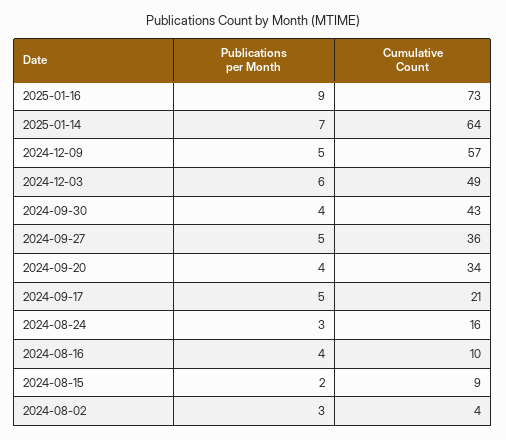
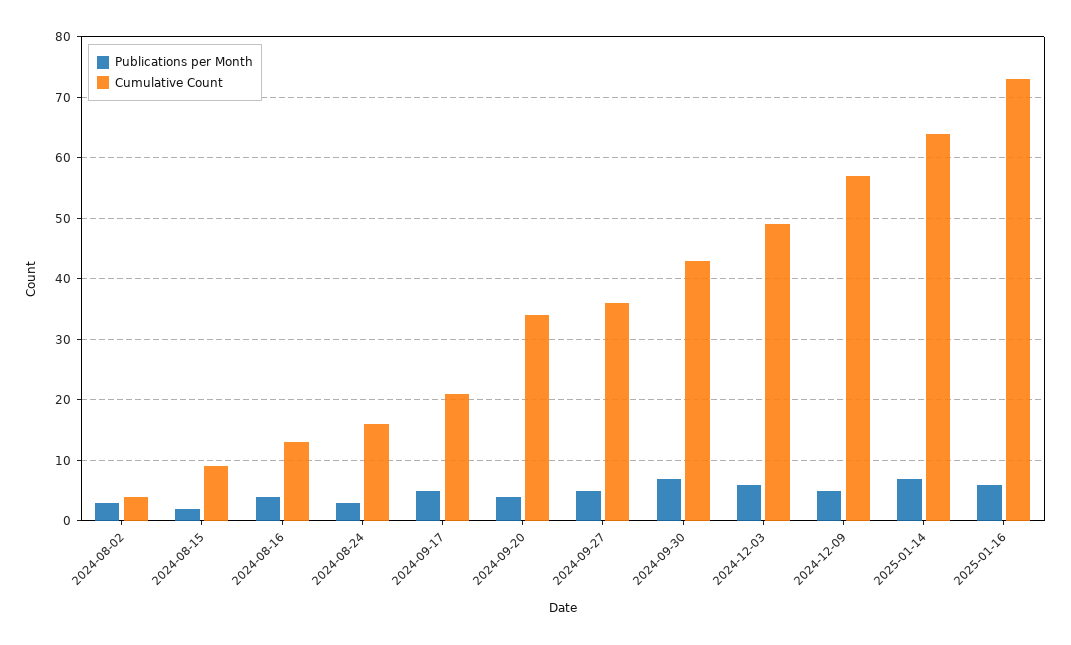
Publications per Month, 2025-01-16: 9 -> 6
Publications per Month, 2024-09-30: 4 -> 7
Cumulative Count, 2024-08-16: 10 -> 13

